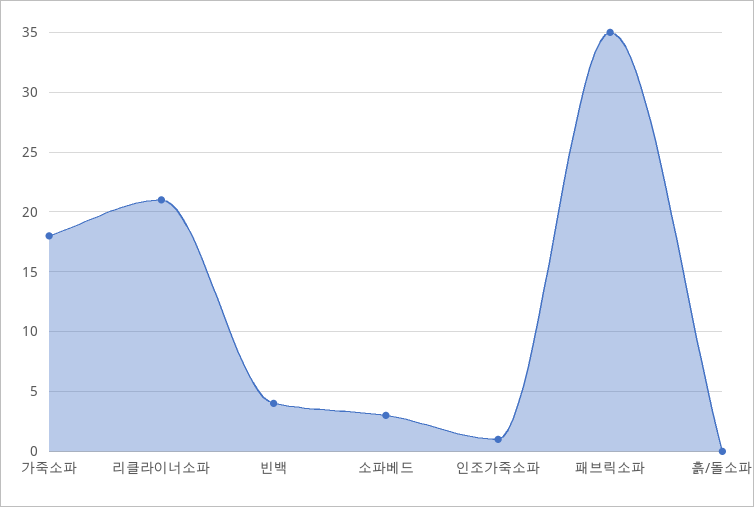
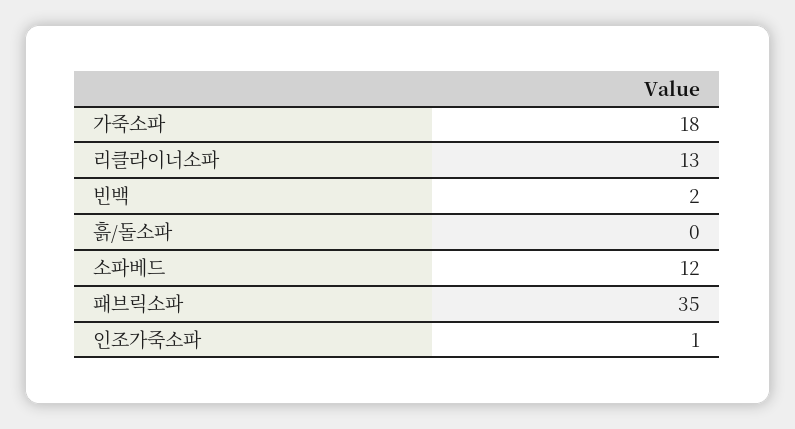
리클라이너소파: 21 -> 13
빈백: 4 -> 2
소파베드: 3 -> 12

